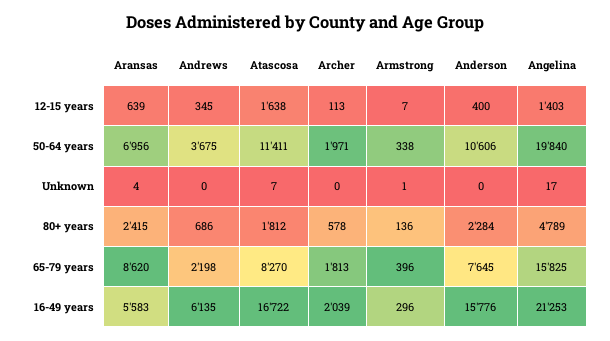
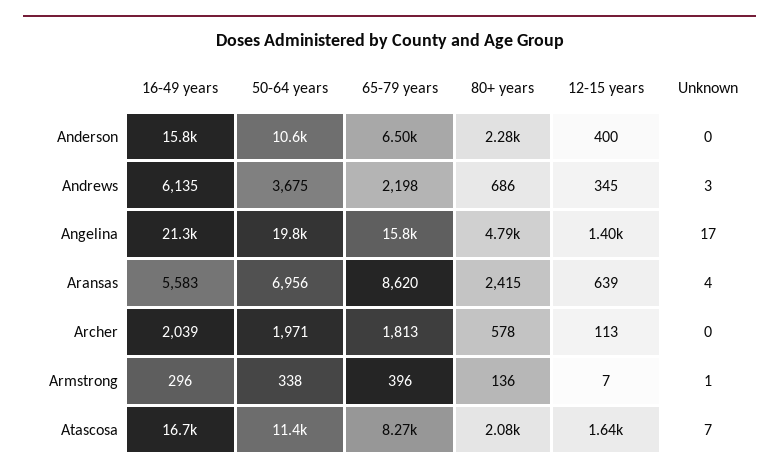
Andrews, Unknown: 0 -> 3
Atascosa, 80+ years: 1812 -> 2080
Anderson, 65-79 years: 7645 -> 6500

